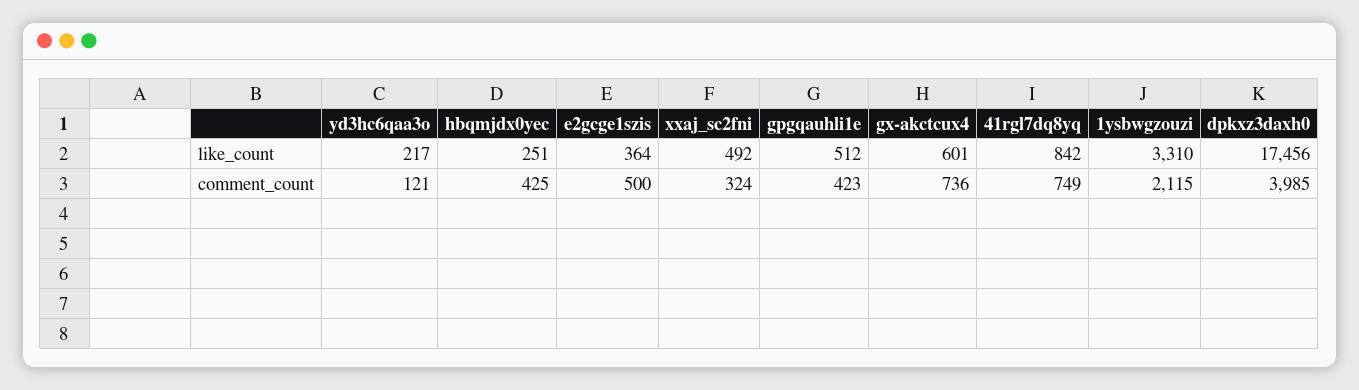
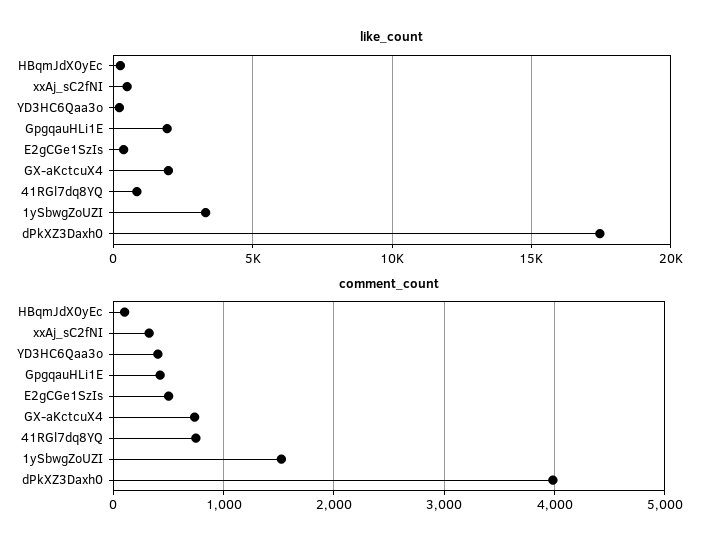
like_count, gpgqauhli1e: 512 -> 2000
like_count, gx-akctcux4: 601 -> 2000
comment_count, yd3hc6qaa3o: 121 -> 400
comment_count, hbqmjdx0yec: 425 -> 100
comment_count, 1ysbwgzouzi: 2115 -> 1500

